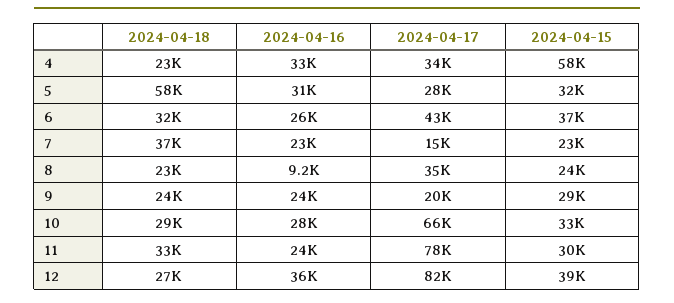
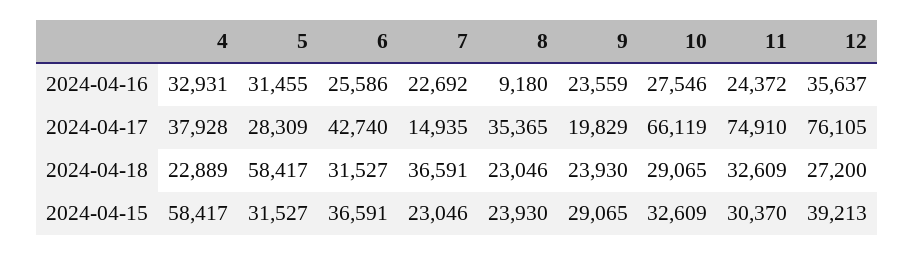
2024-04-17, 4: 34000 -> 37928
2024-04-17, 11: 78000 -> 74910
2024-04-17, 12: 82000 -> 76105

